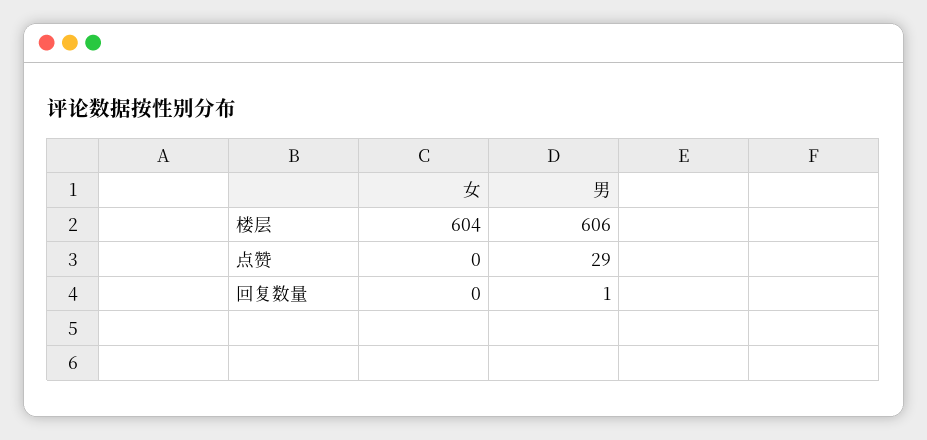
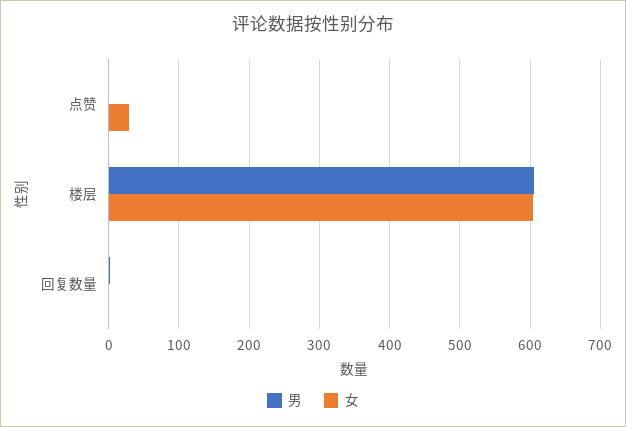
女, 点赞: 0 -> 30
男, 点赞: 29 -> 0

